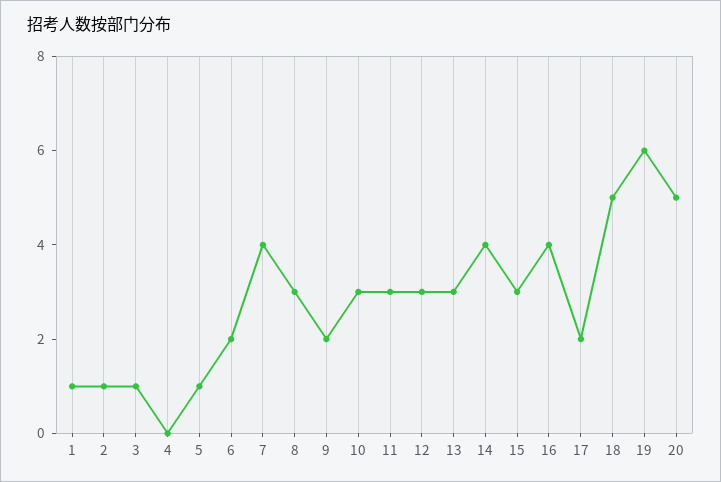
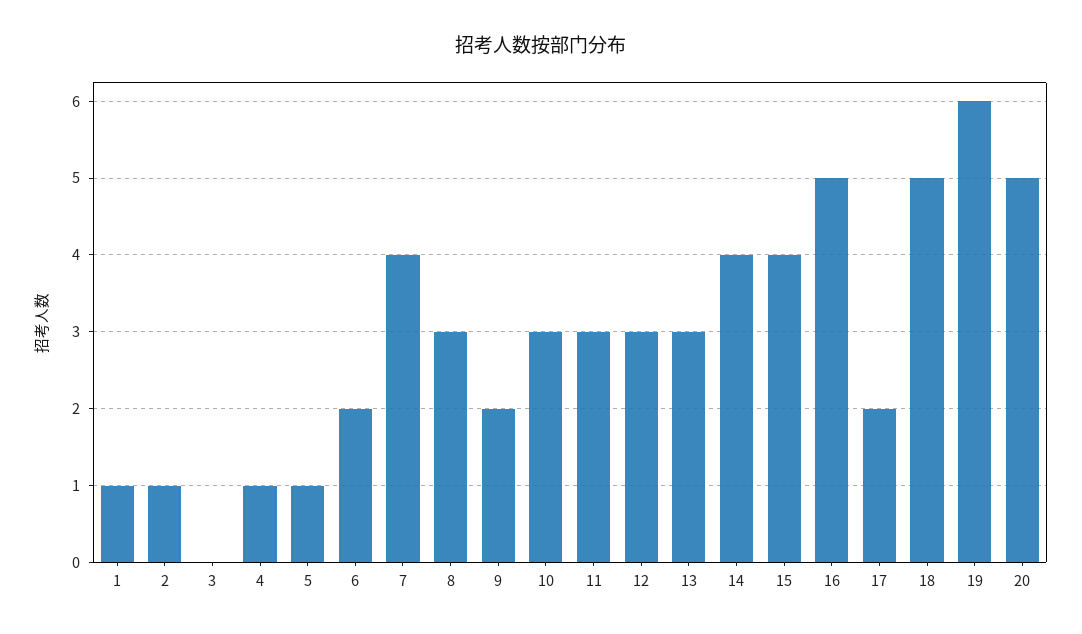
3: 1 -> 0
4: 0 -> 1
15: 3 -> 4
16: 4 -> 5

